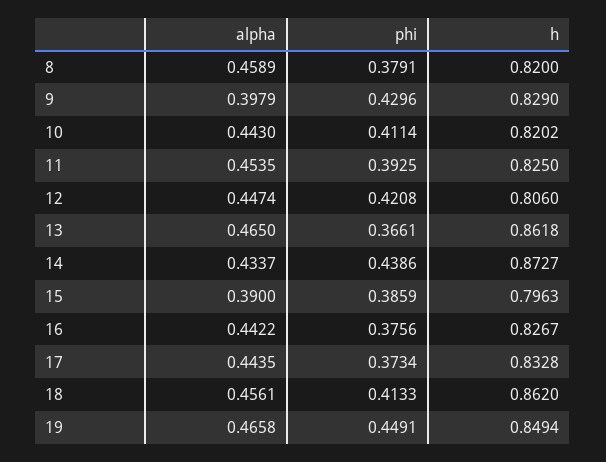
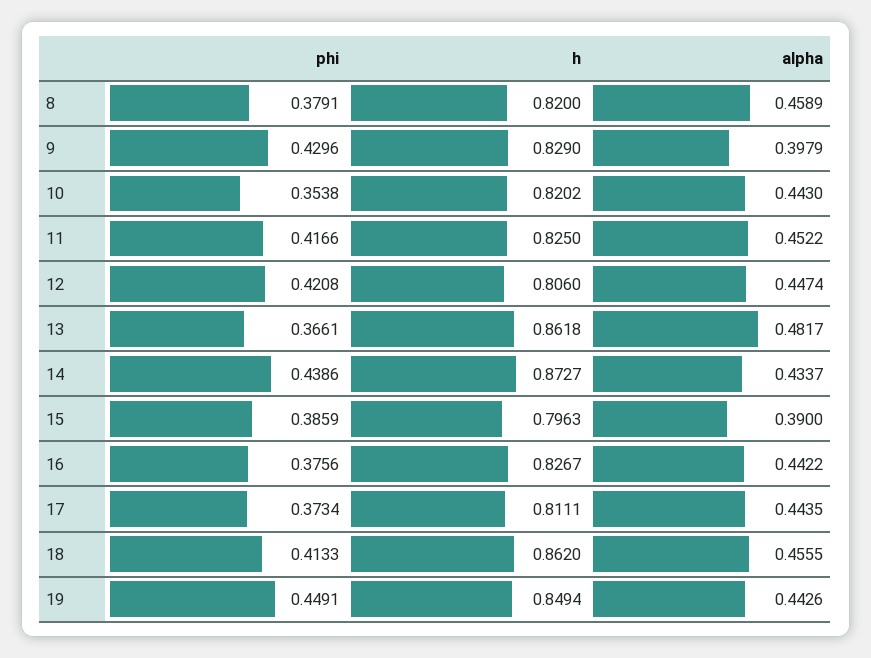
phi, 10: 0.4114 -> 0.3538
alpha, 11: 0.4535 -> 0.4522
phi, 11: 0.3925 -> 0.4166
alpha, 13: 0.465 -> 0.4817
h, 17: 0.8328 -> 0.8111
alpha, 18: 0.4561 -> 0.4555
alpha, 19: 0.4658 -> 0.4426

